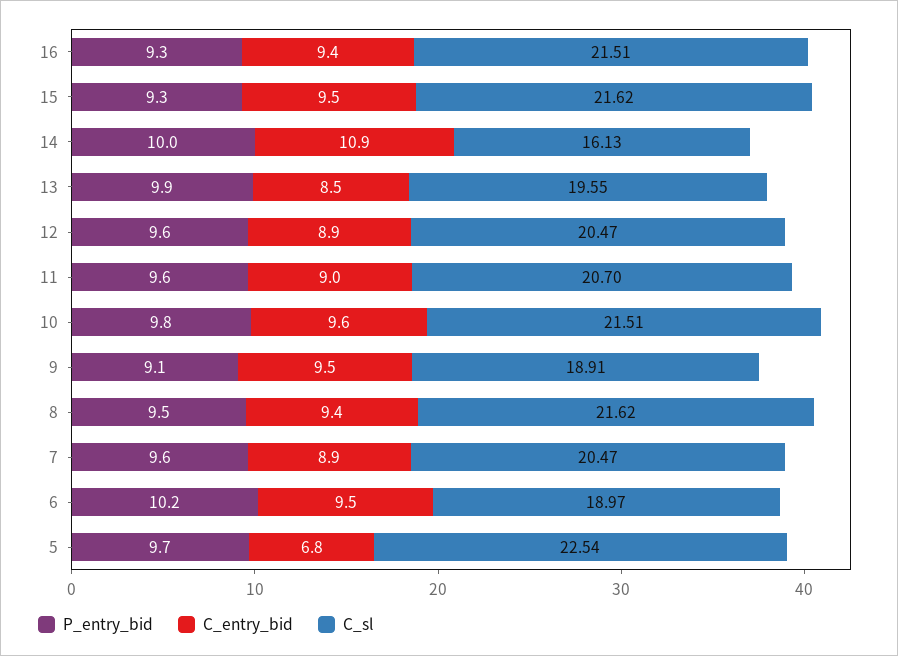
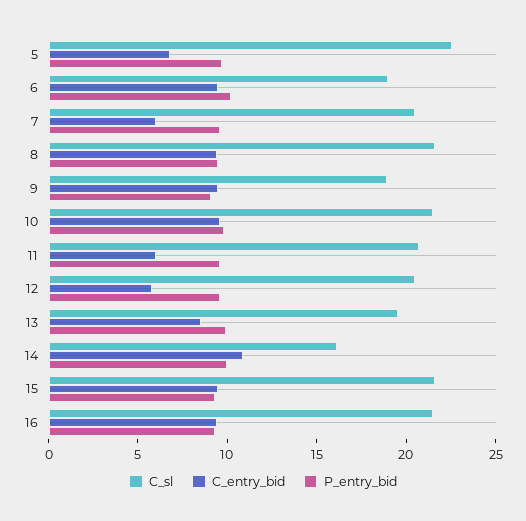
C_entry_bid, 12: 8.9 -> 6
C_entry_bid, 11: 9 -> 6
C_entry_bid, 7: 8.9 -> 6

